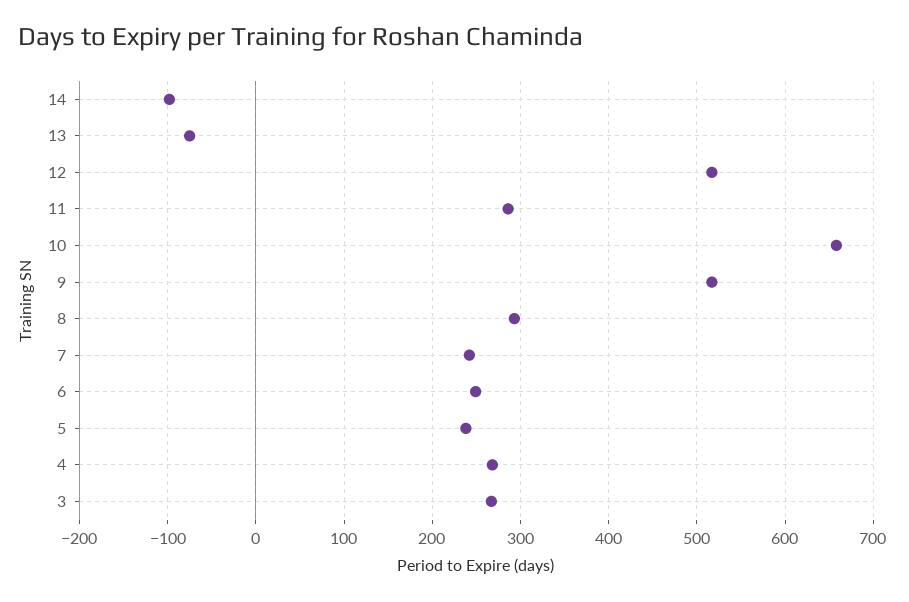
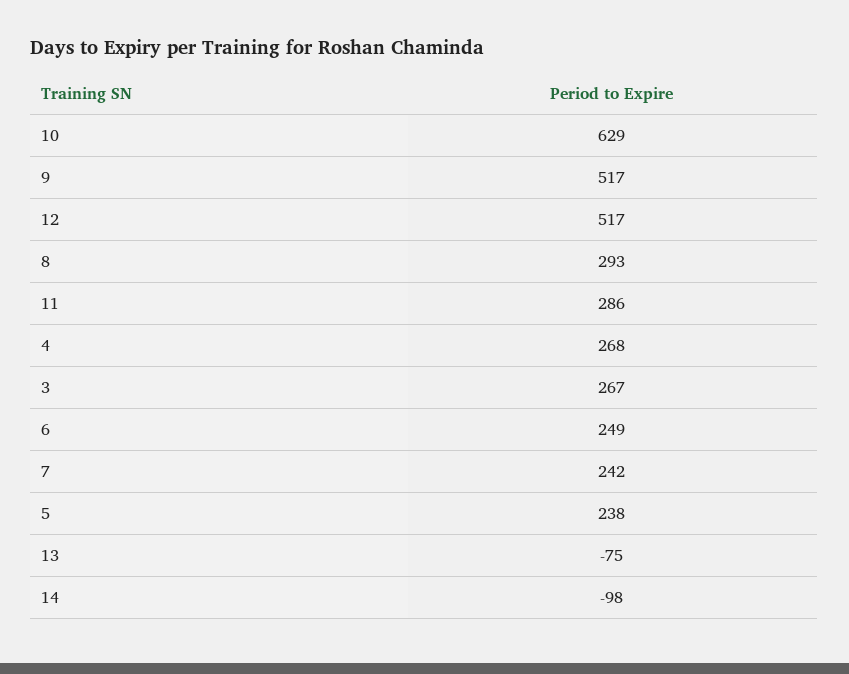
10: 660 -> 629

